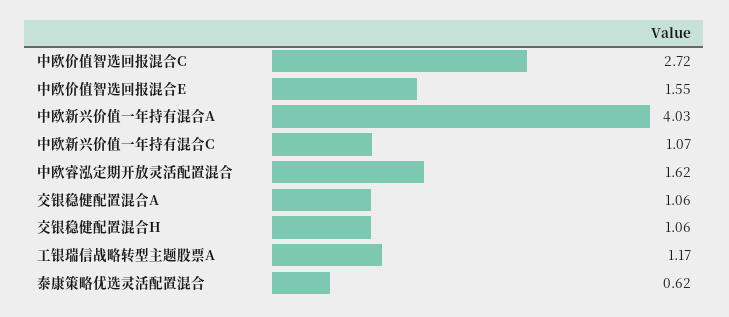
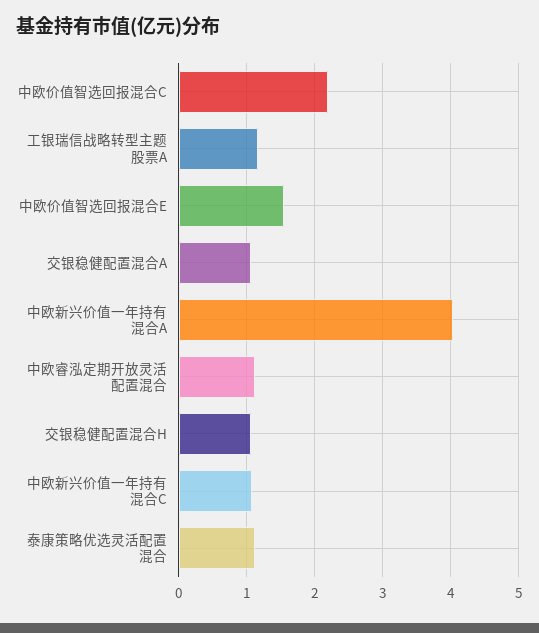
中欧价值智选回报混合C: 2.72 -> 2.2
中欧睿泓定期开放灵活配置混合: 1.62 -> 1.1
泰康策略优选灵活配置混合: 0.62 -> 1.1

